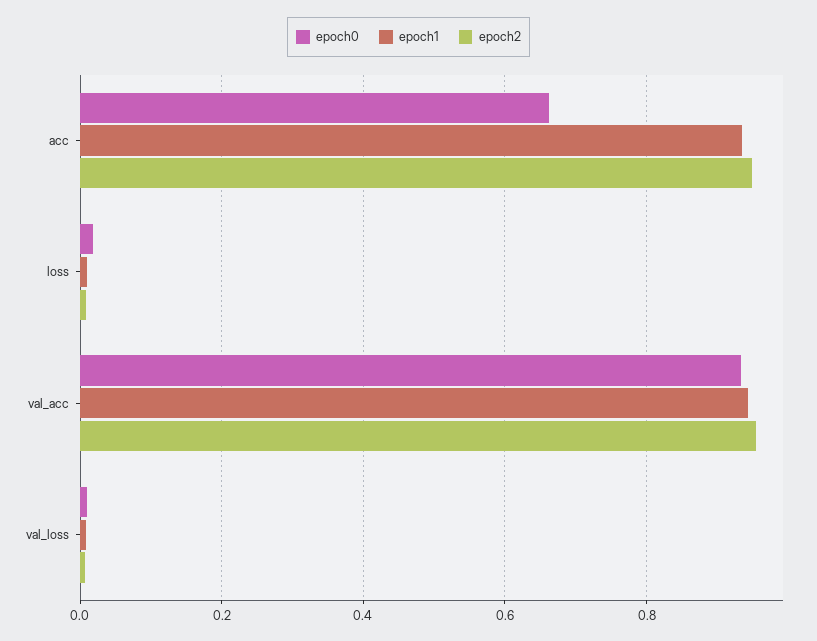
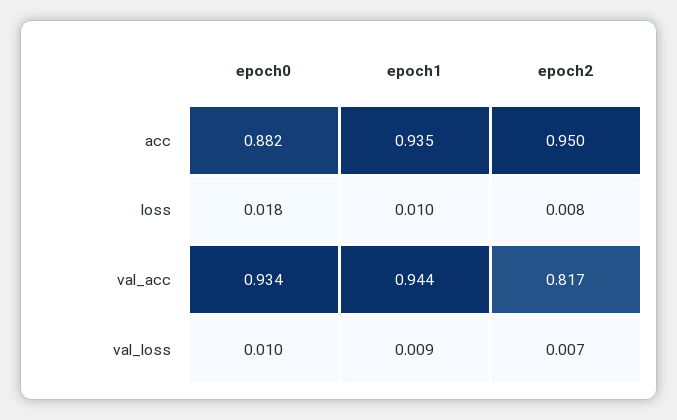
epoch0, acc: 0.66 -> 0.882
epoch2, val_acc: 0.96 -> 0.817

